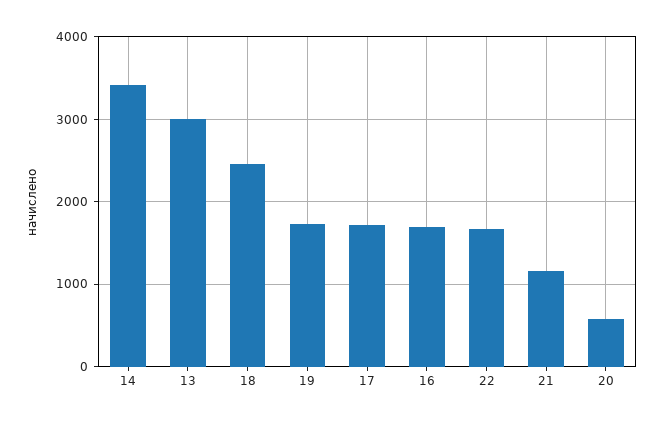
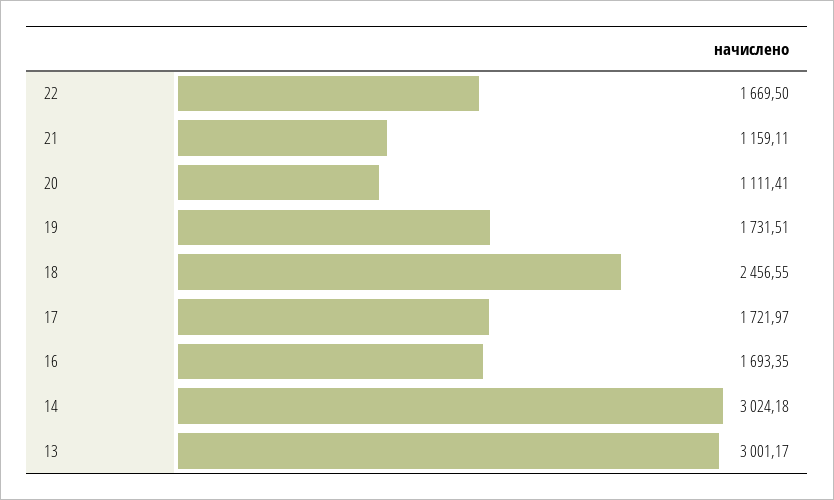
14: 3400 -> 3024.18
20: 600 -> 1111.41

